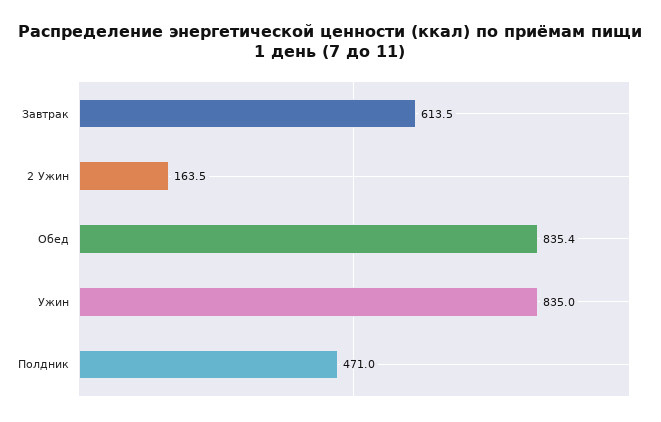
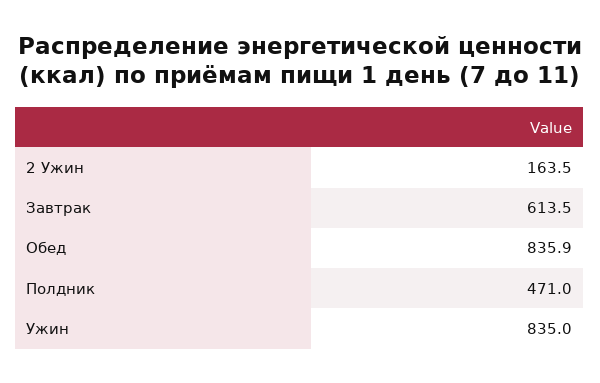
Обед: 835.4 -> 835.9

